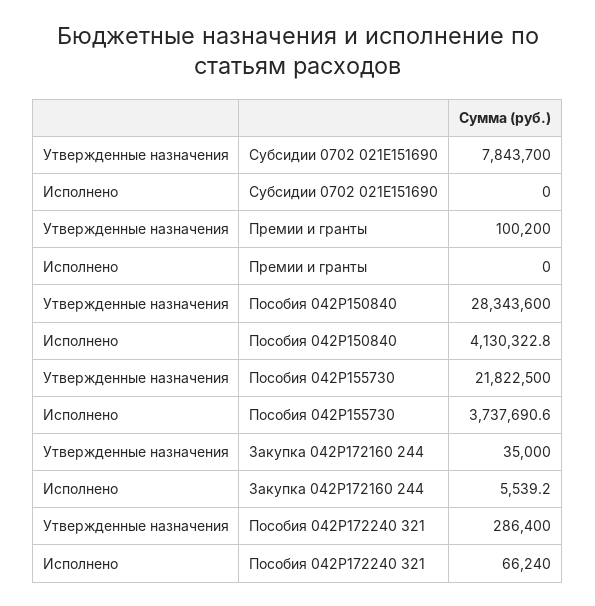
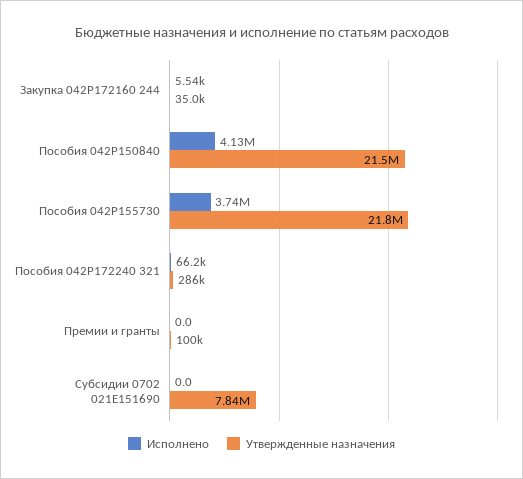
Утвержденные назначения, Пособия 042P150840: 28343600 -> 21500000

